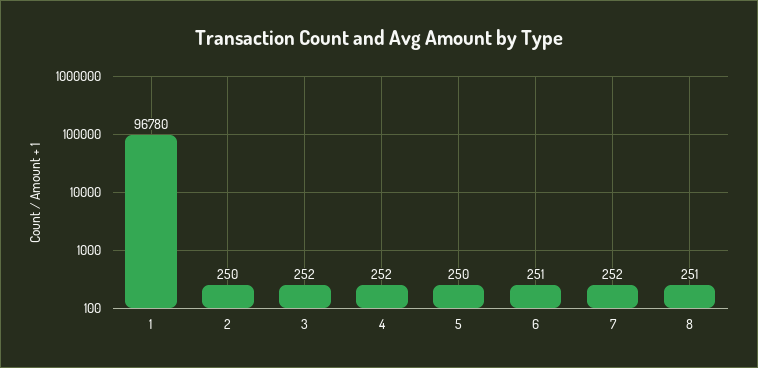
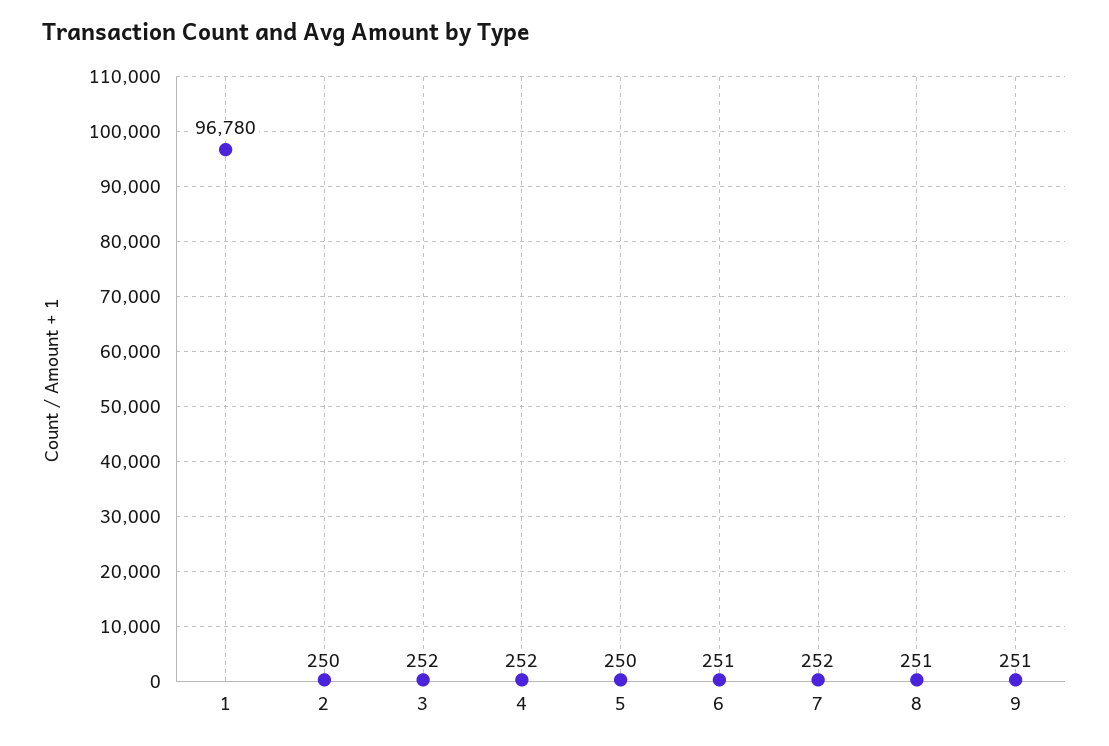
9: none -> 251

